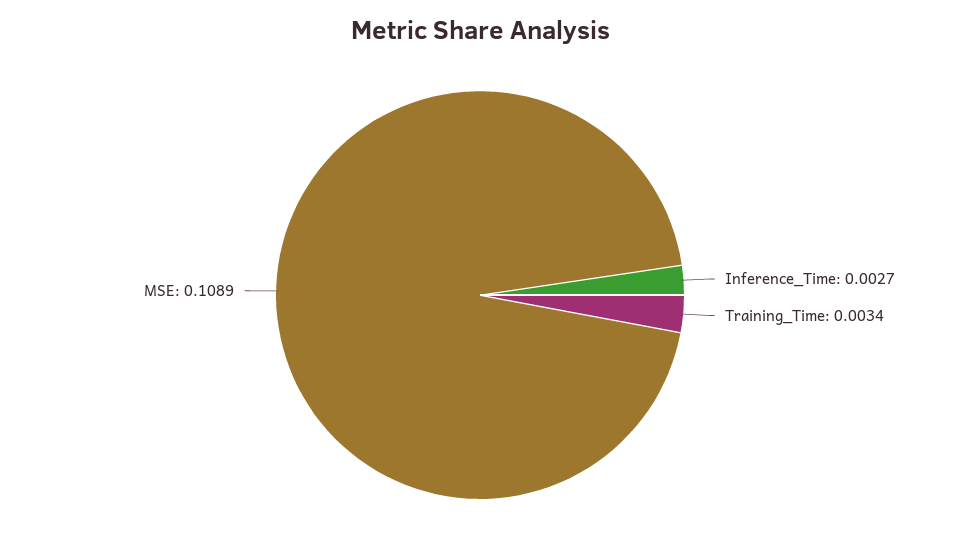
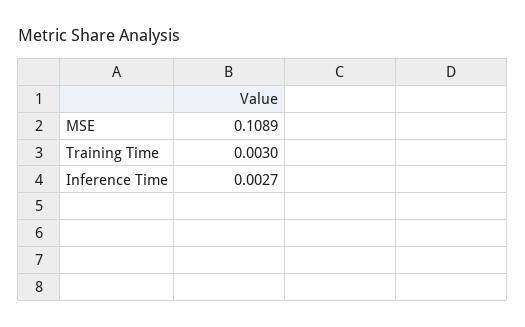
Training_Time: 0.0034 -> 0.003

